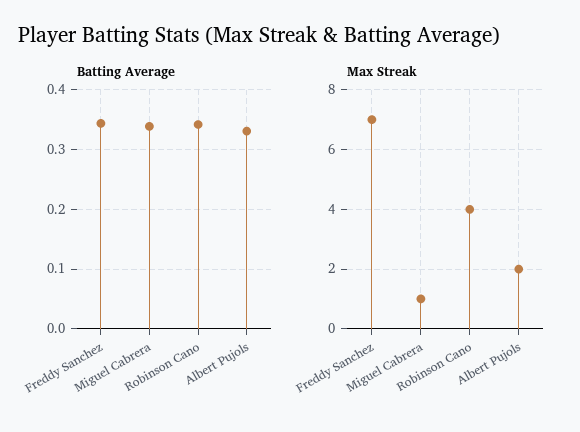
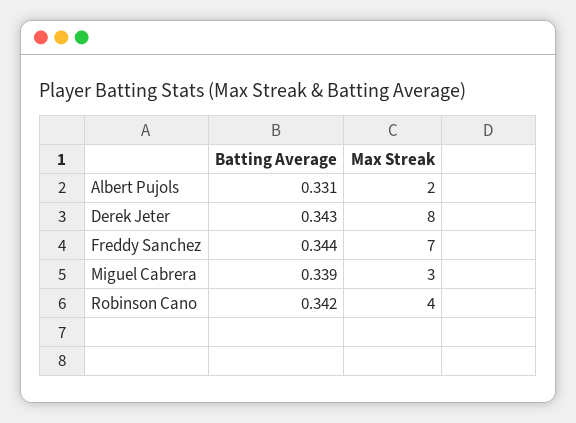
Max Streak, Miguel Cabrera: 1 -> 3
Batting Average, Derek Jeter: none -> 0.343
Max Streak, Derek Jeter: none -> 8

